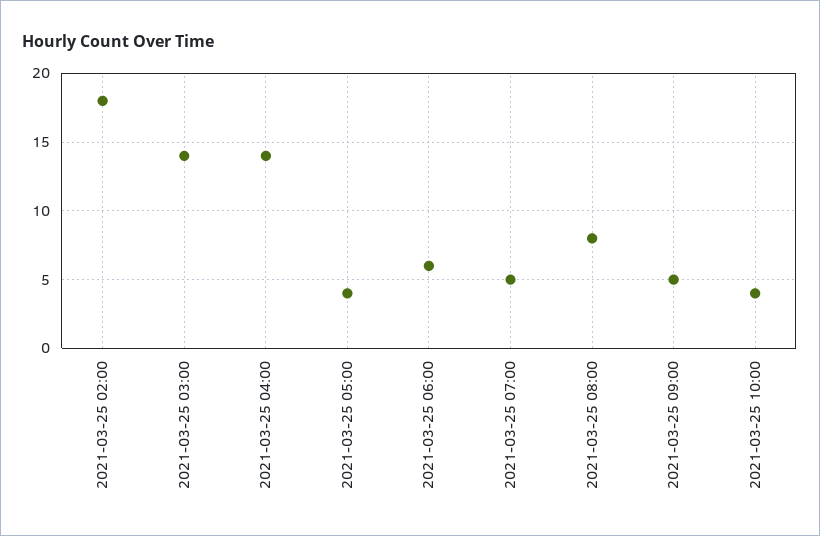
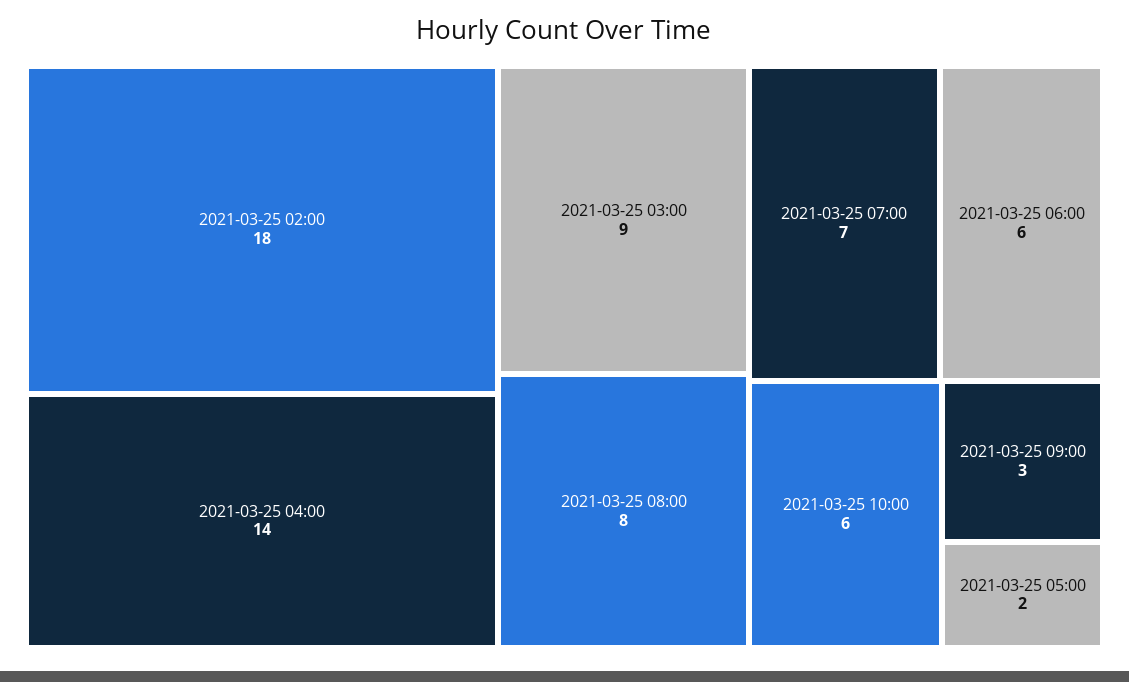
2021-03-25 03:00: 14 -> 9
2021-03-25 05:00: 4 -> 2
2021-03-25 07:00: 5 -> 7
2021-03-25 09:00: 5 -> 3
2021-03-25 10:00: 4 -> 6

